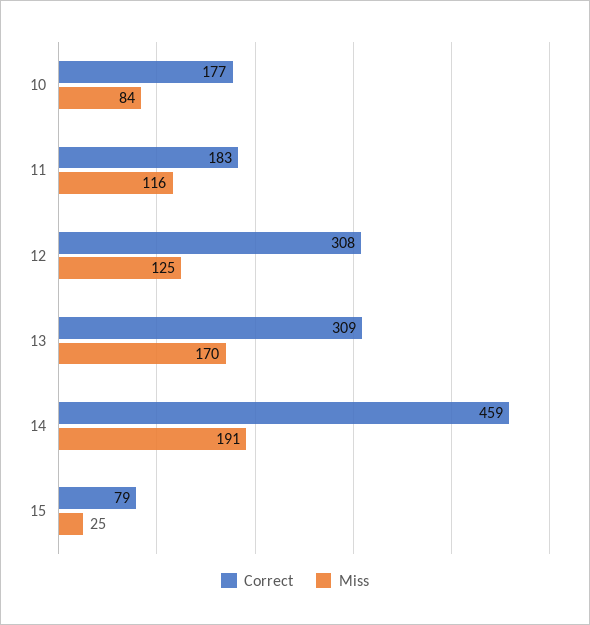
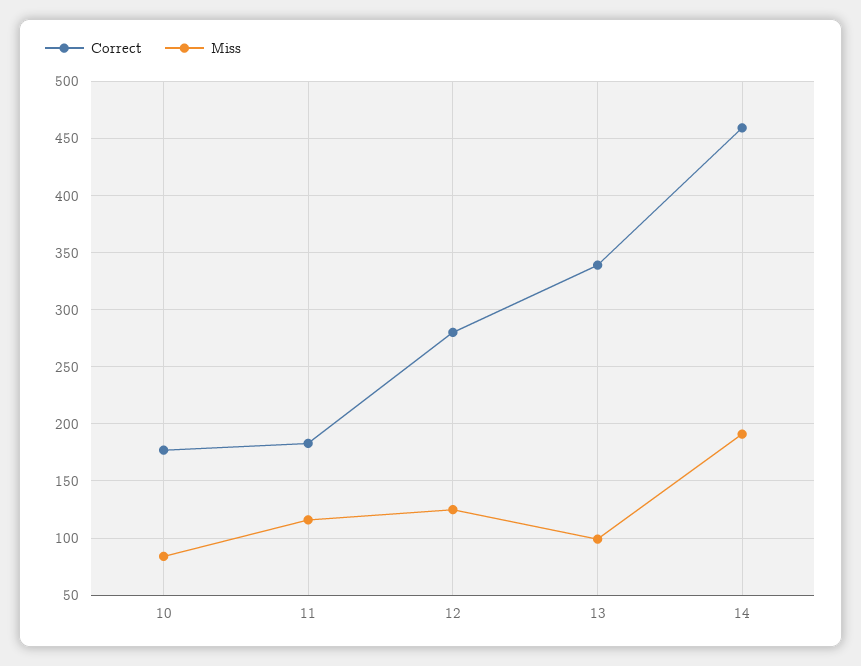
Correct, 12: 308 -> 280
Correct, 13: 309 -> 340
Miss, 13: 170 -> 100
Correct, 15: 79 -> none
Miss, 15: 25 -> none

